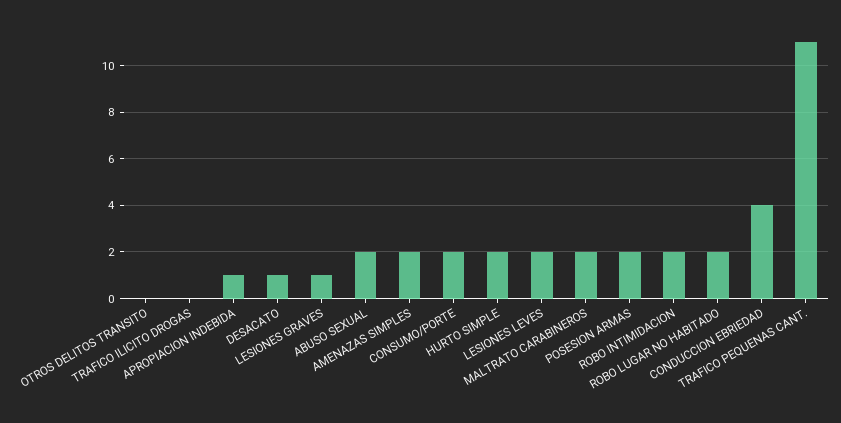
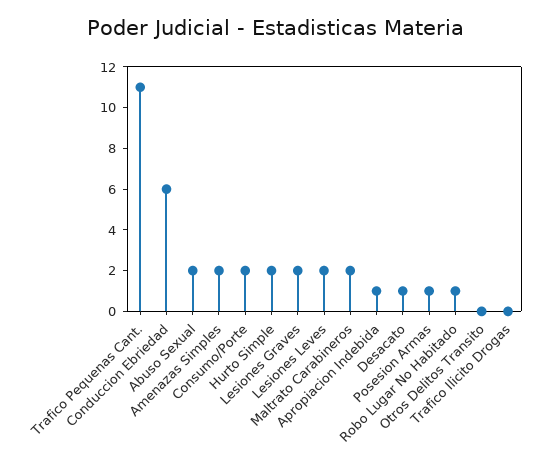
LESIONES GRAVES: 1 -> 2
POSESION ARMAS: 2 -> 1
ROBO INTIMIDACION: 2 -> none
ROBO LUGAR NO HABITADO: 2 -> 1
CONDUCCION EBRIEDAD: 4 -> 6

